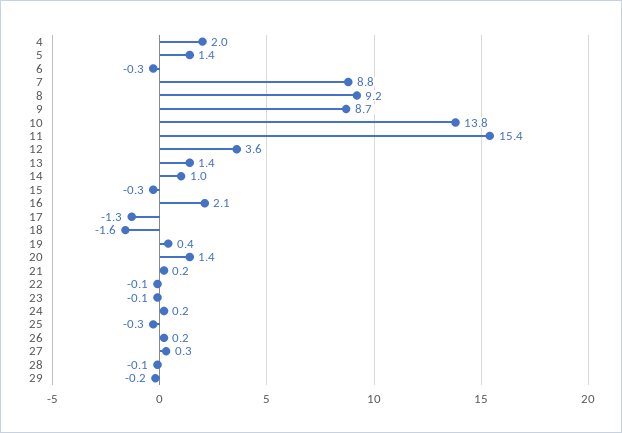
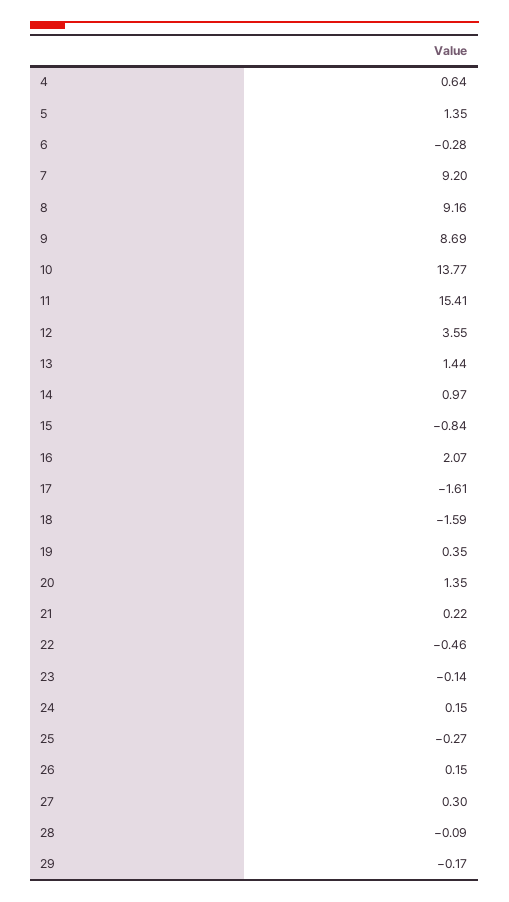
4: 2 -> 0.64
7: 8.8 -> 9.2
15: -0.3 -> -0.84
17: -1.3 -> -1.61
22: -0.1 -> -0.46

